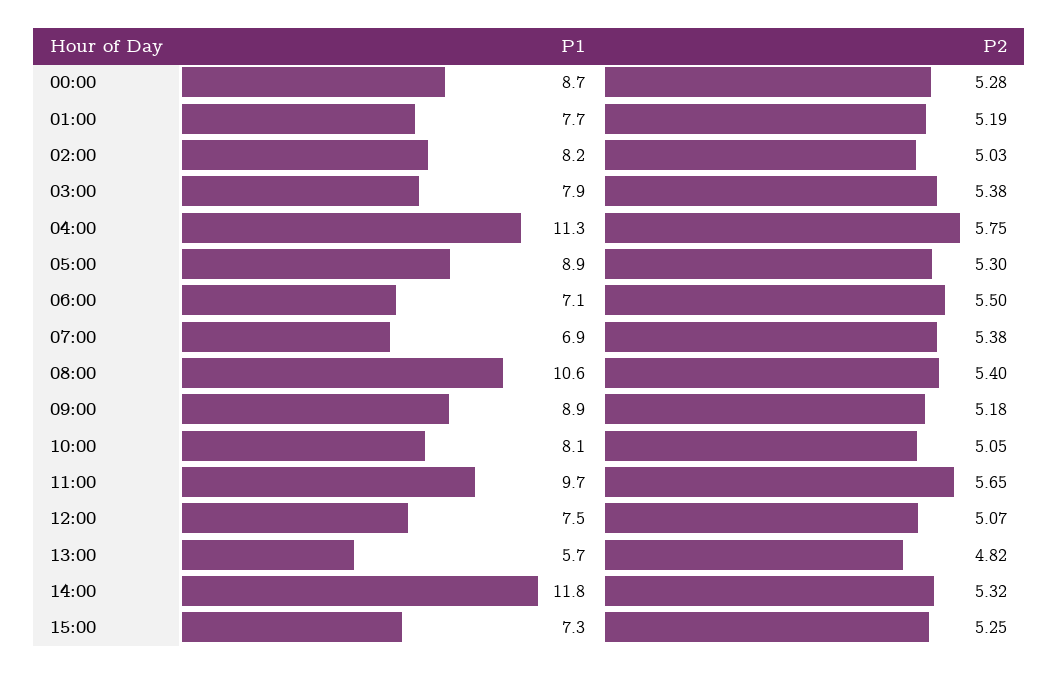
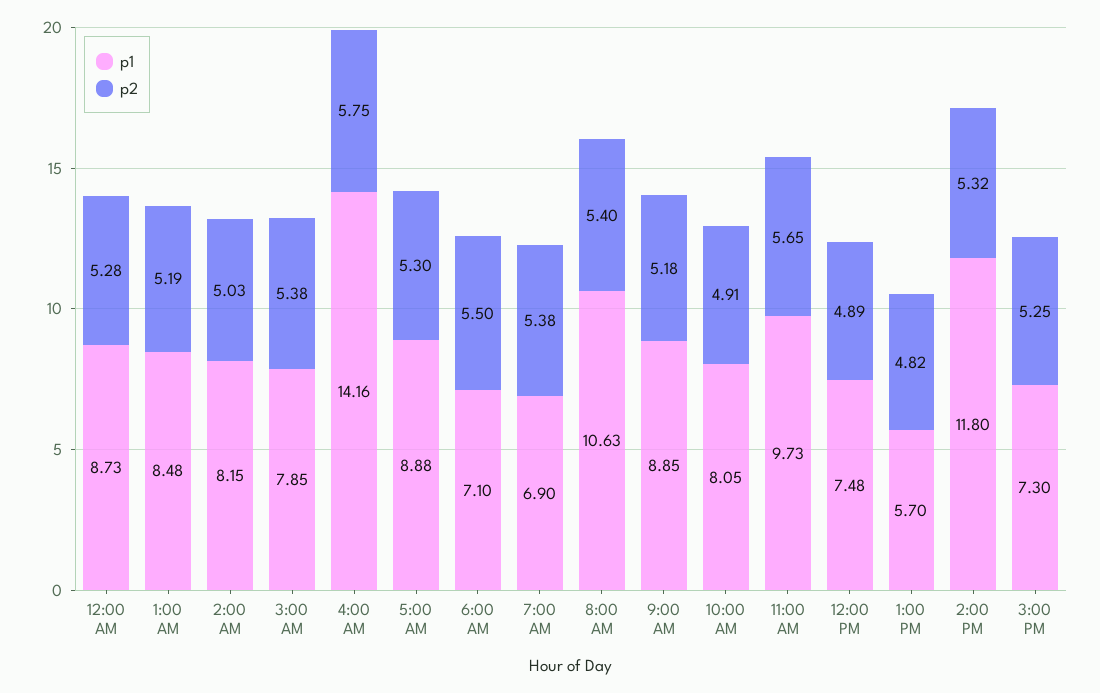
P1, 01:00: 7.7 -> 8.48
P1, 04:00: 11.3 -> 14.16
P2, 10:00: 5.05 -> 4.91
P2, 12:00: 5.07 -> 4.89

